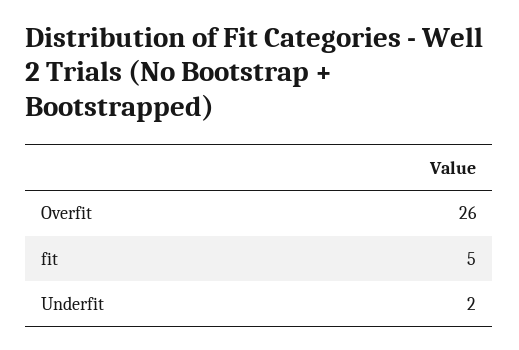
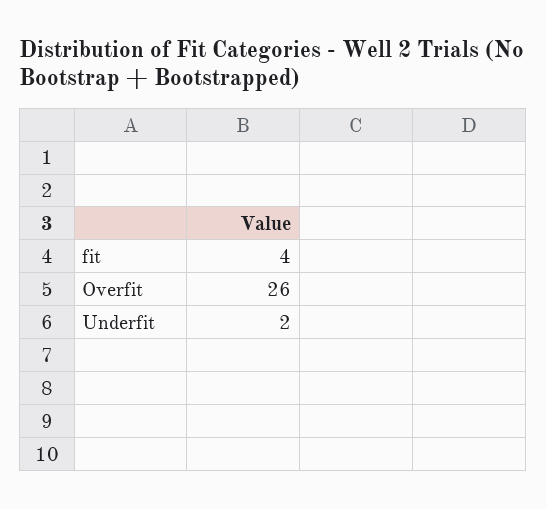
fit: 5 -> 4

